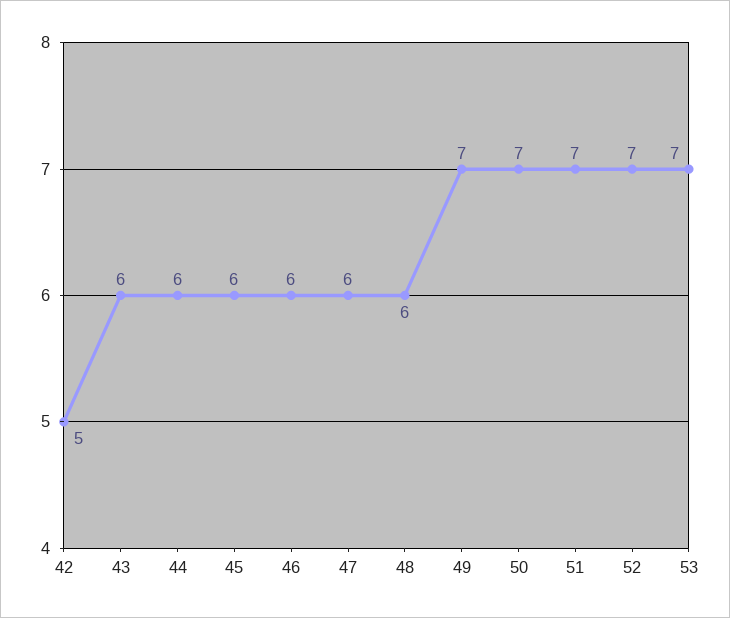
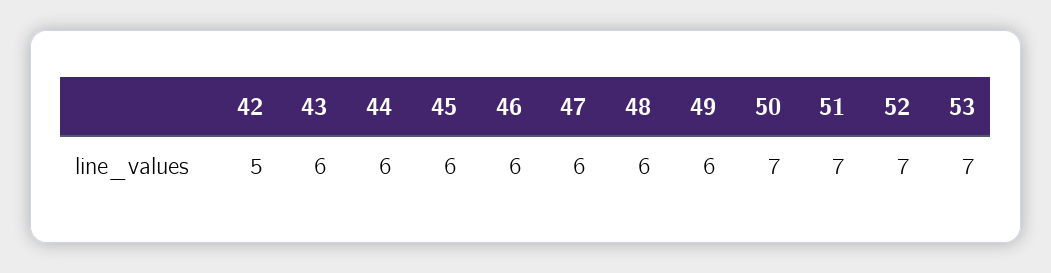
49: 7 -> 6

